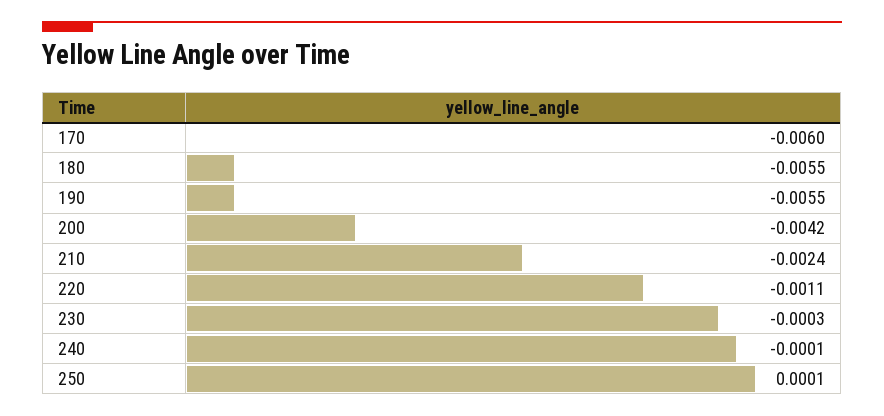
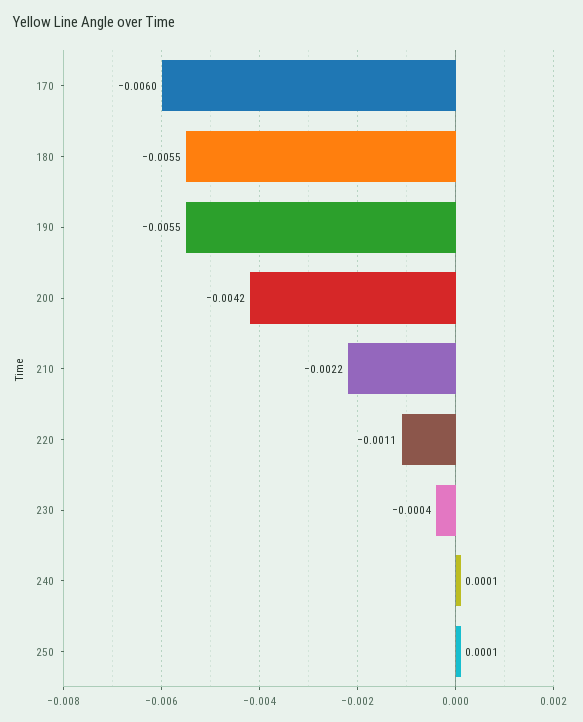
210: -0.0024 -> -0.0022
230: -0.0003 -> -0.0004
240: -0.0001 -> 0.0001

